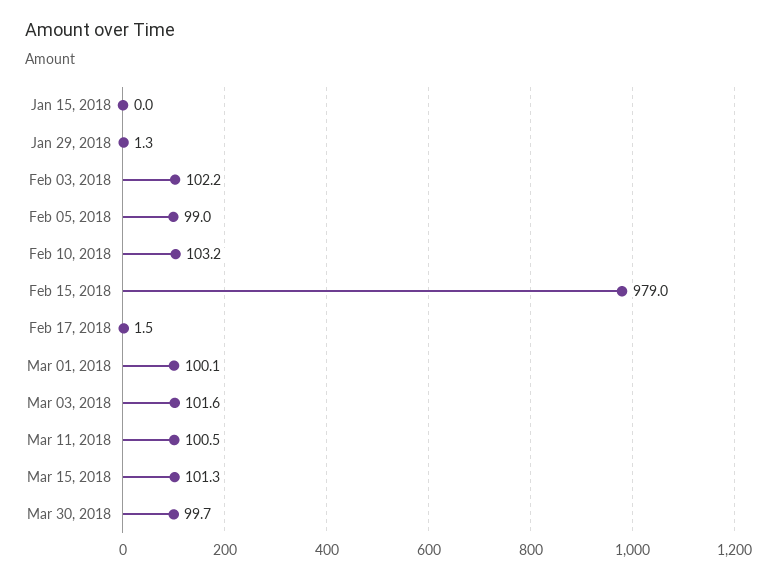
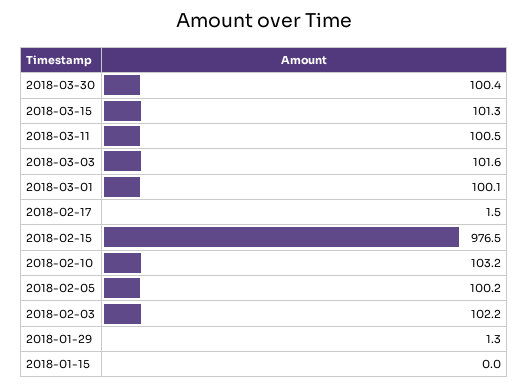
Feb 05, 2018: 99 -> 100.2
Feb 15, 2018: 979 -> 976.5
Mar 30, 2018: 99.7 -> 100.4

